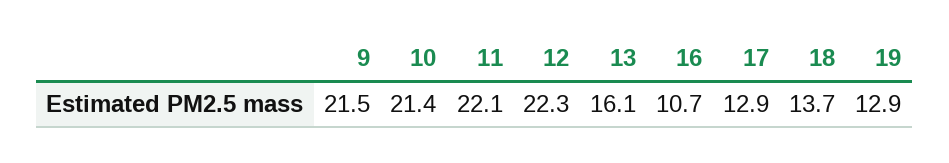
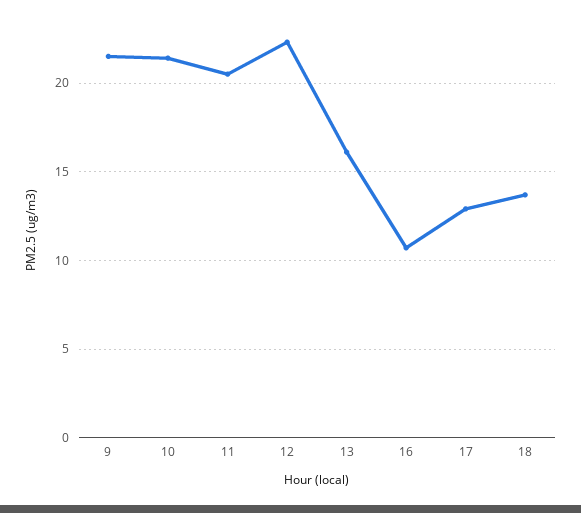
11: 22.1 -> 20.5
19: 12.9 -> none

